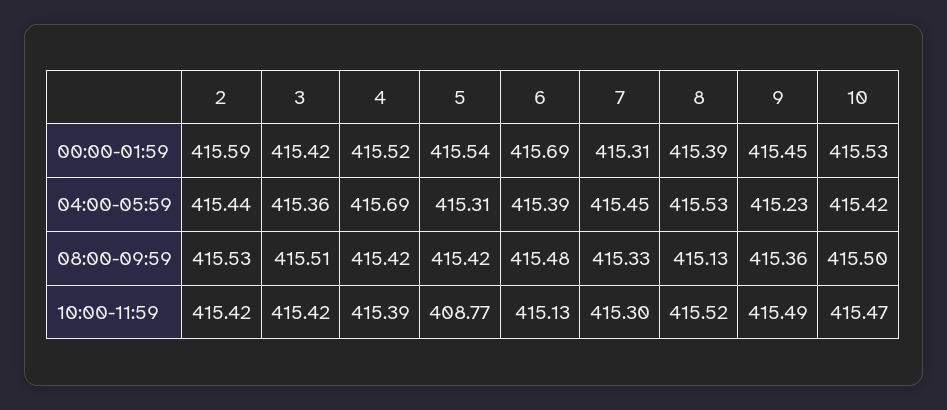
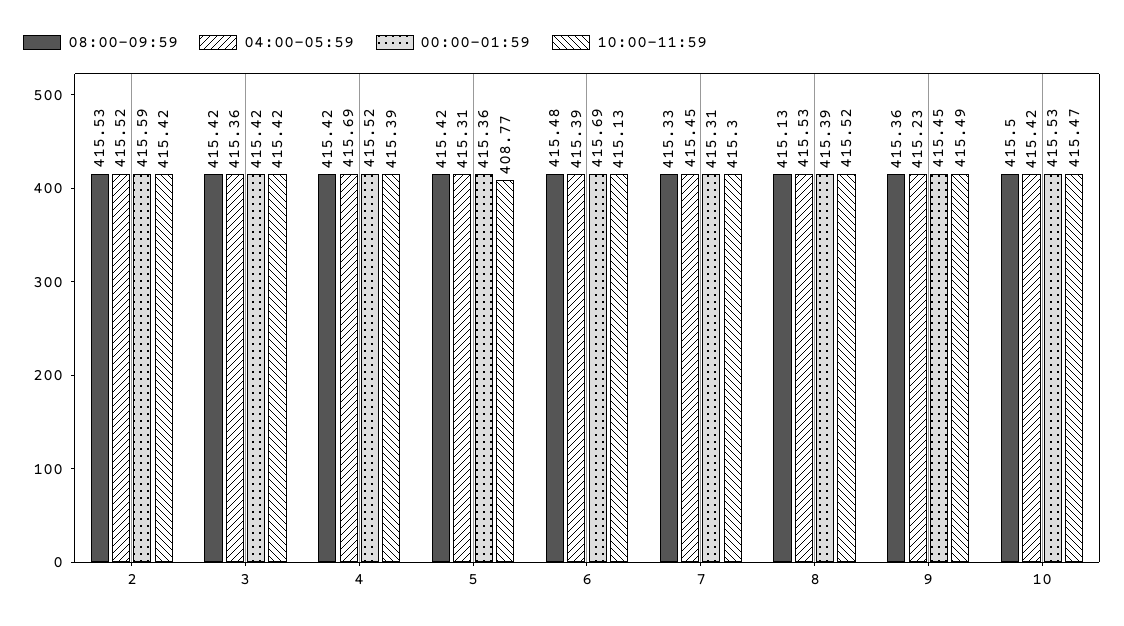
00:00-01:59, 5: 415.54 -> 415.36
04:00-05:59, 2: 415.44 -> 415.52
08:00-09:59, 3: 415.51 -> 415.42

